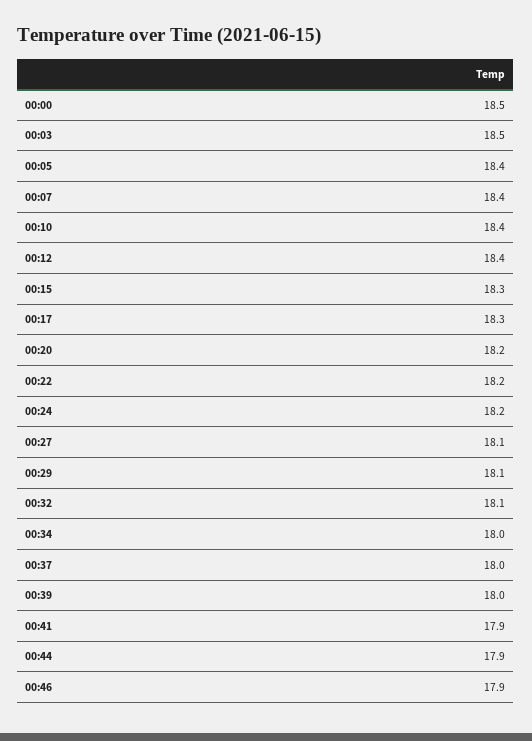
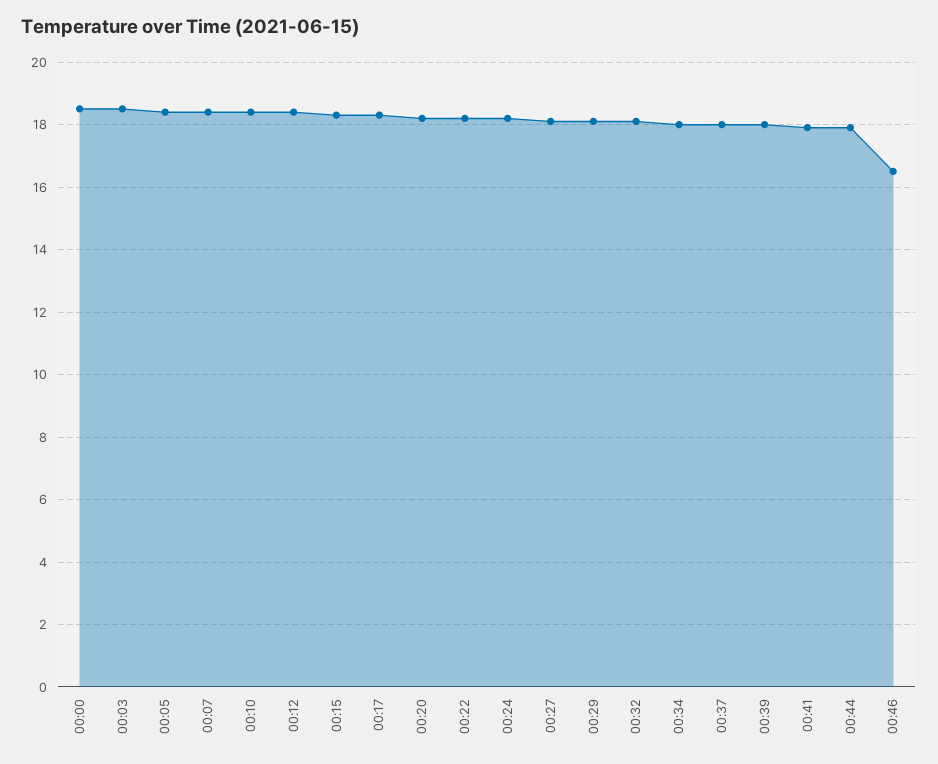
00:46: 17.9 -> 16.5

